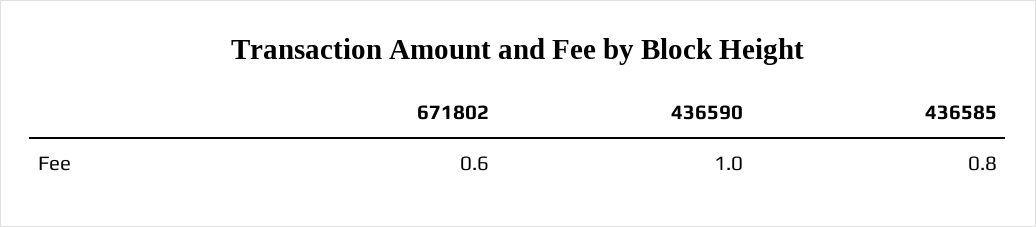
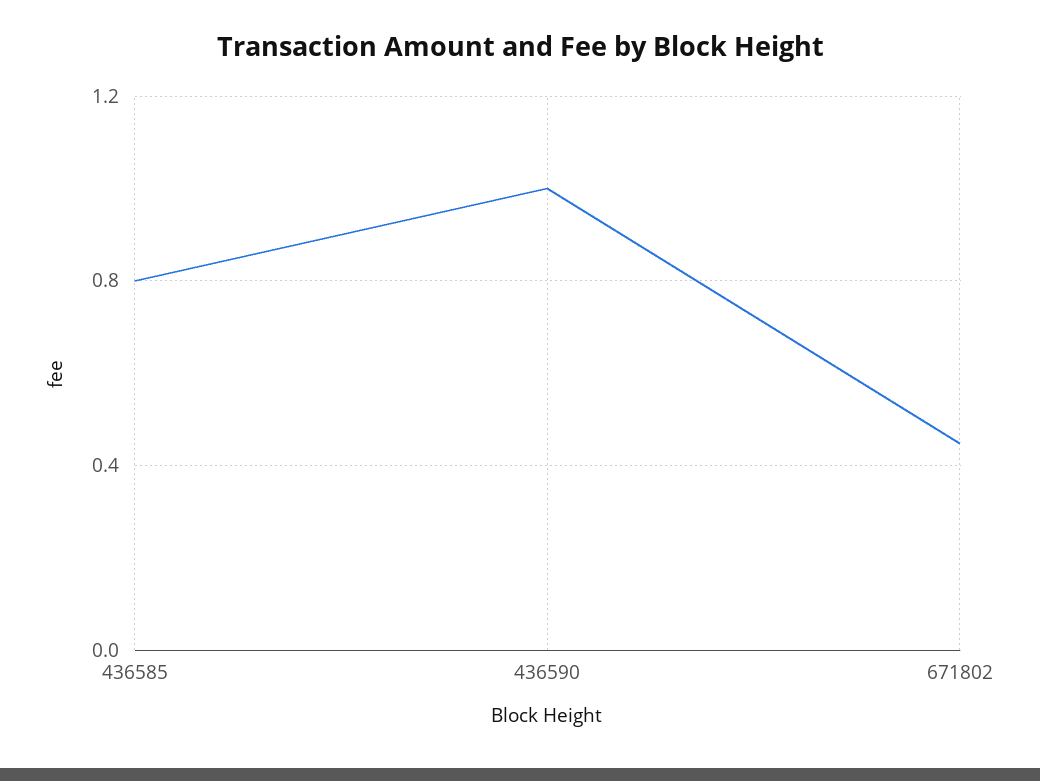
671802: 0.6 -> 0.45

